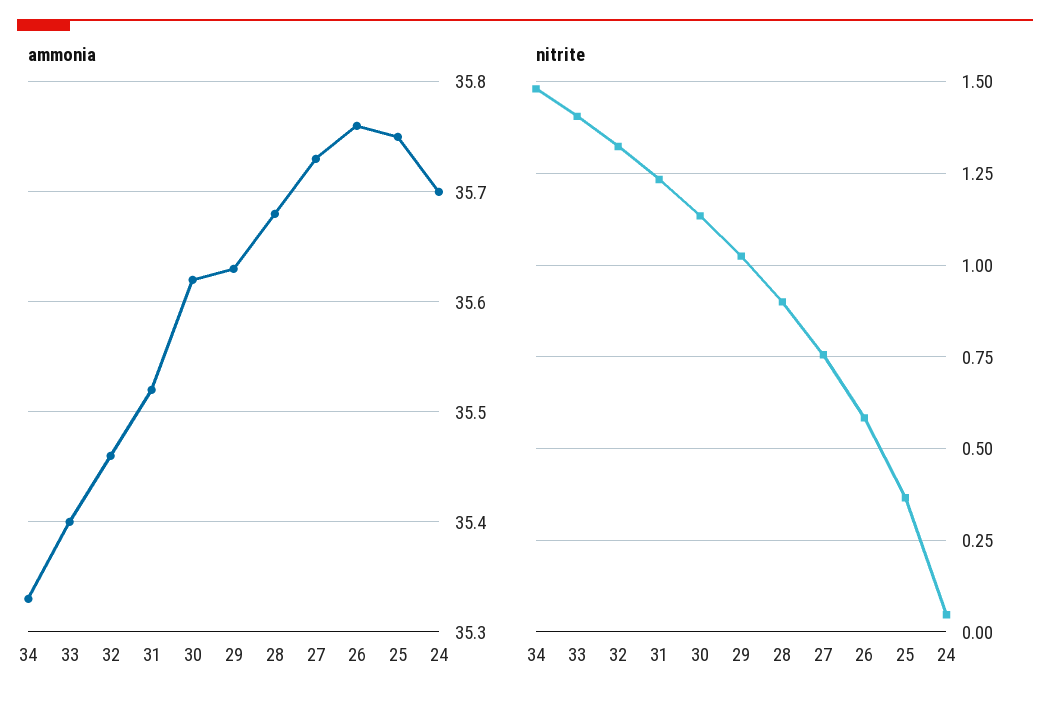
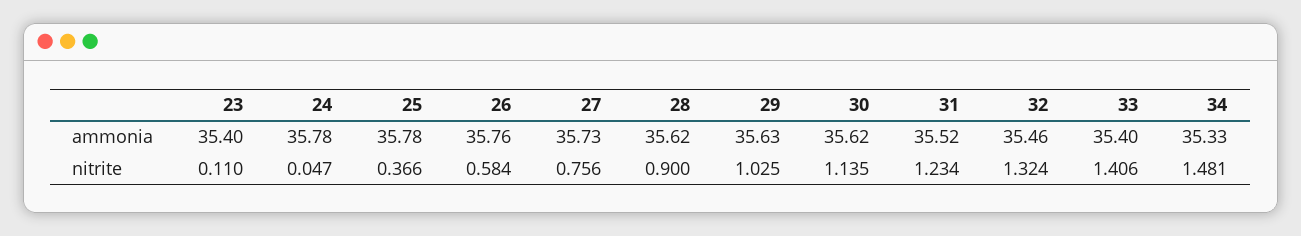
ammonia, 28: 35.68 -> 35.62
ammonia, 25: 35.75 -> 35.78
ammonia, 24: 35.7 -> 35.78
ammonia, 23: none -> 35.4
nitrite, 23: none -> 0.11

